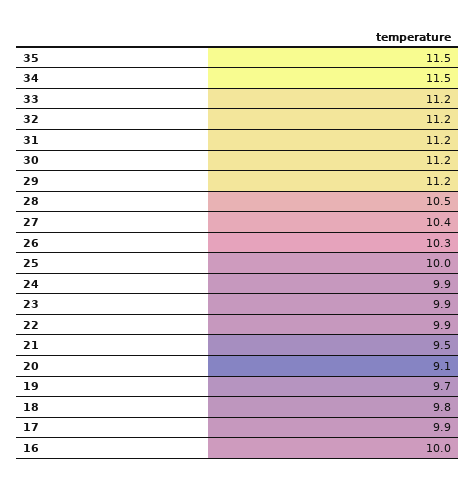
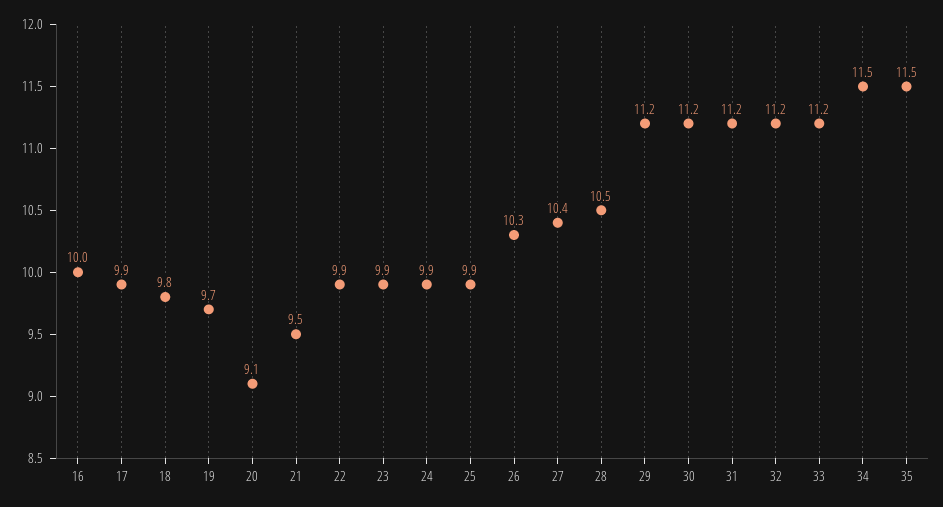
25: 10 -> 9.9

